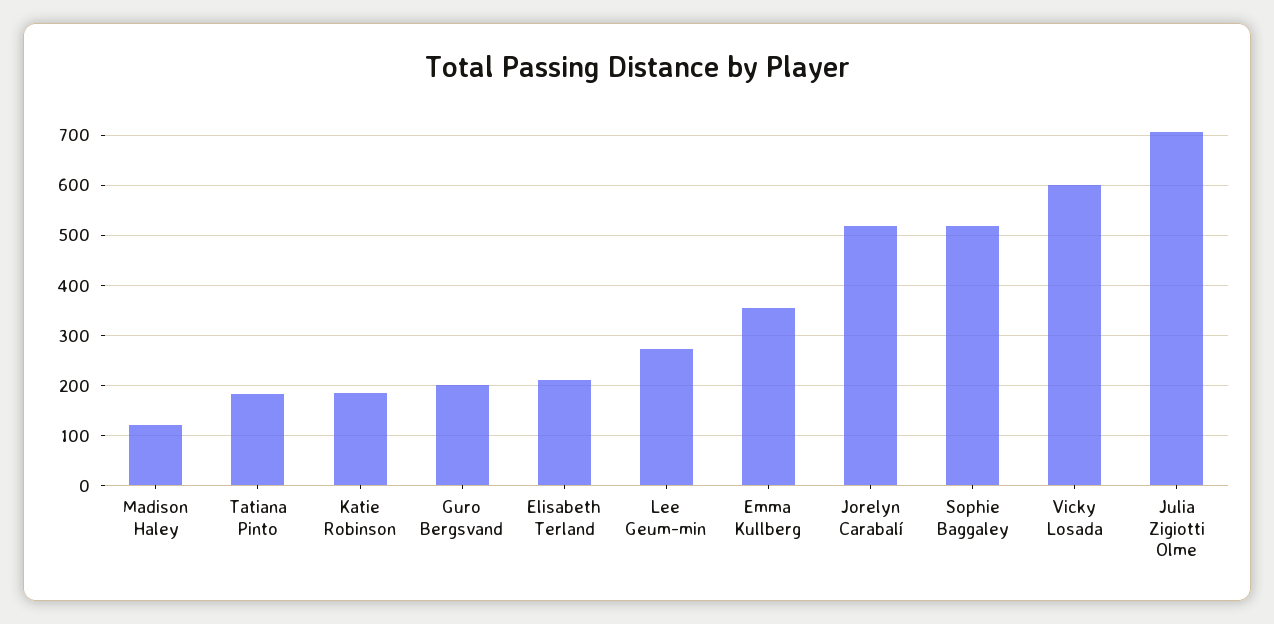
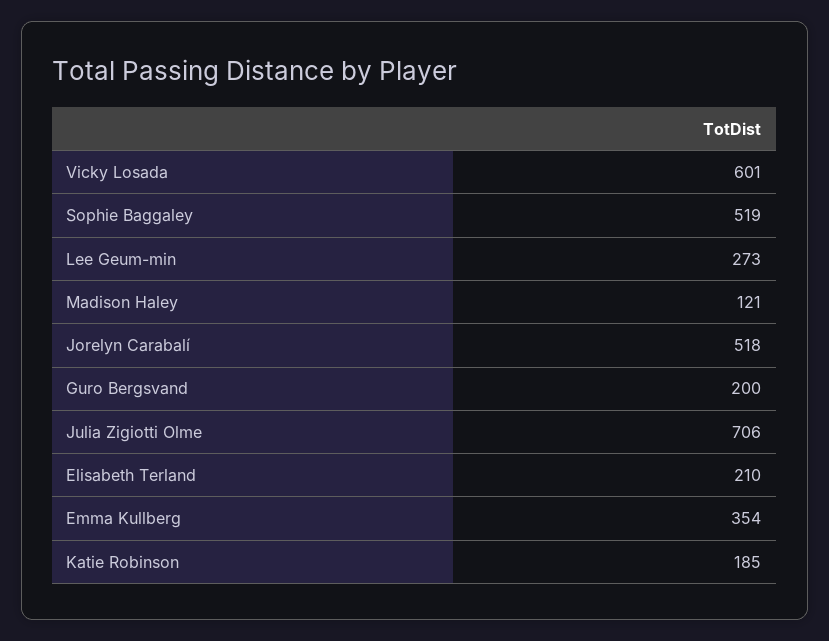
Tatiana Pinto: 180 -> none

